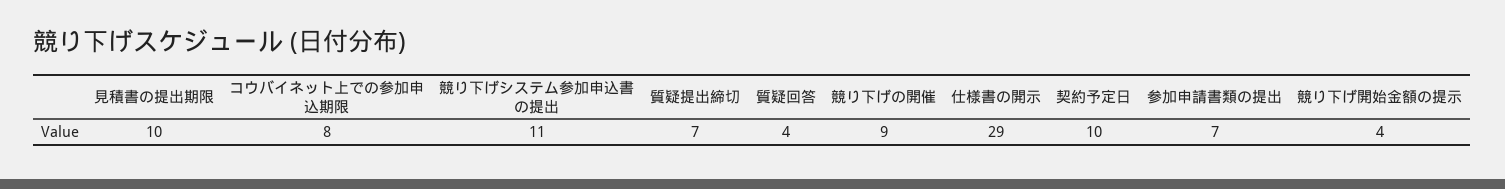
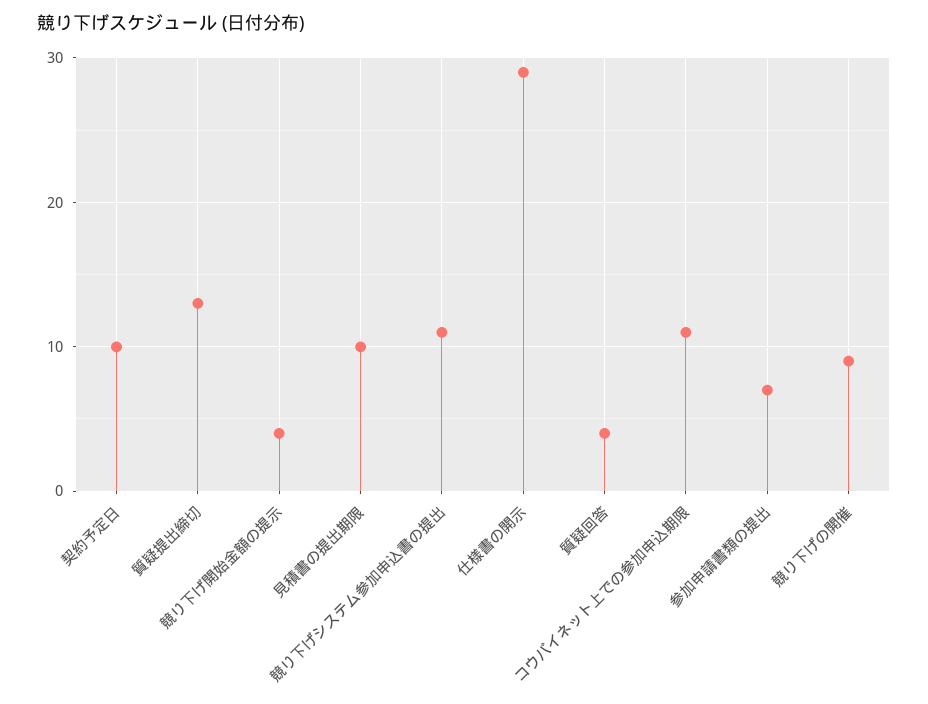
コウバイネット上での参加申込期限: 8 -> 11
質疑提出締切: 7 -> 13

